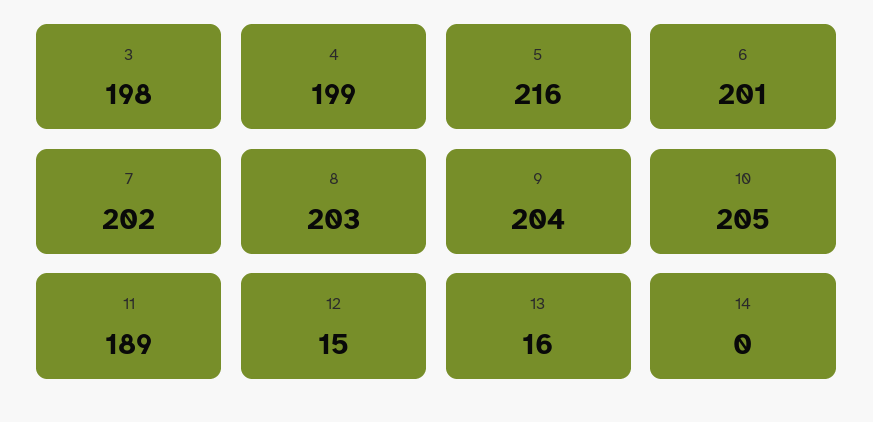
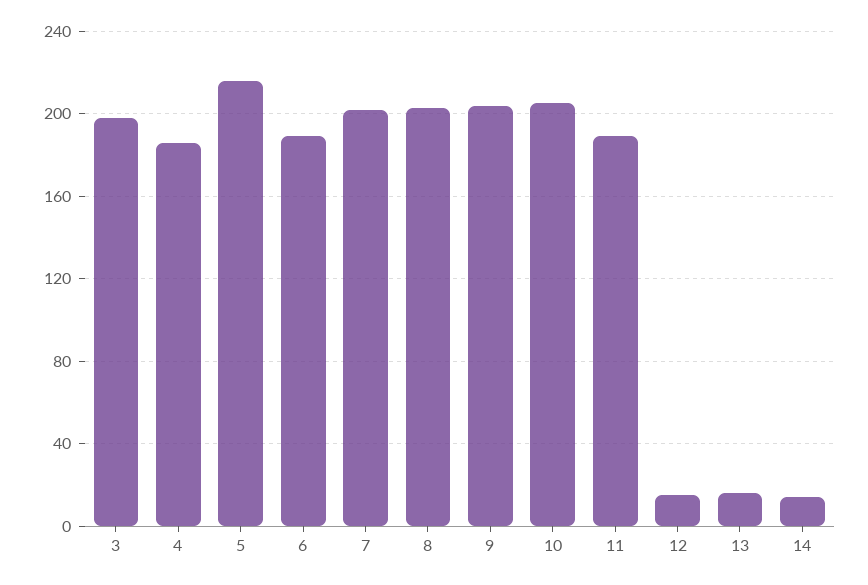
4: 199 -> 185
6: 201 -> 190
14: 0 -> 15

